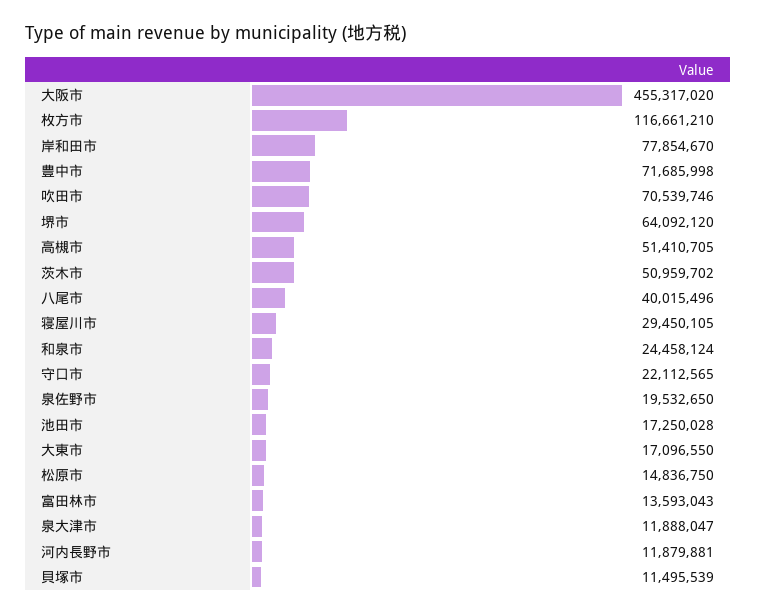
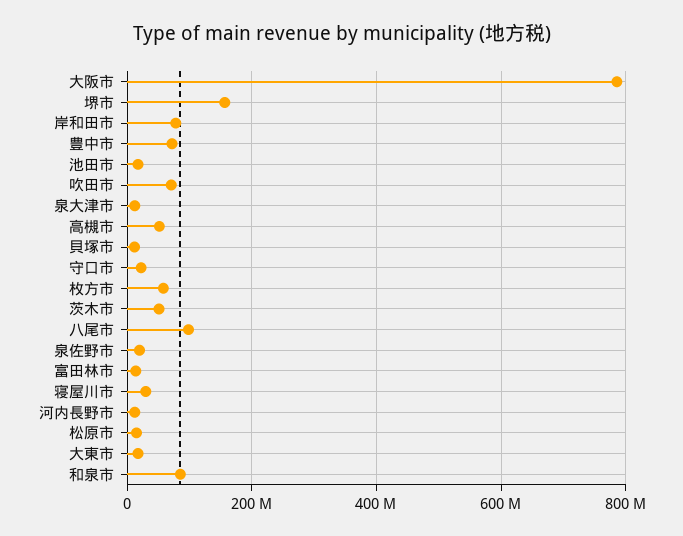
大阪市: 455317020 -> 780000000
枚方市: 116661210 -> 60000000
堺市: 64092120 -> 160000000
八尾市: 40015496 -> 100000000
和泉市: 24458124 -> 80000000

